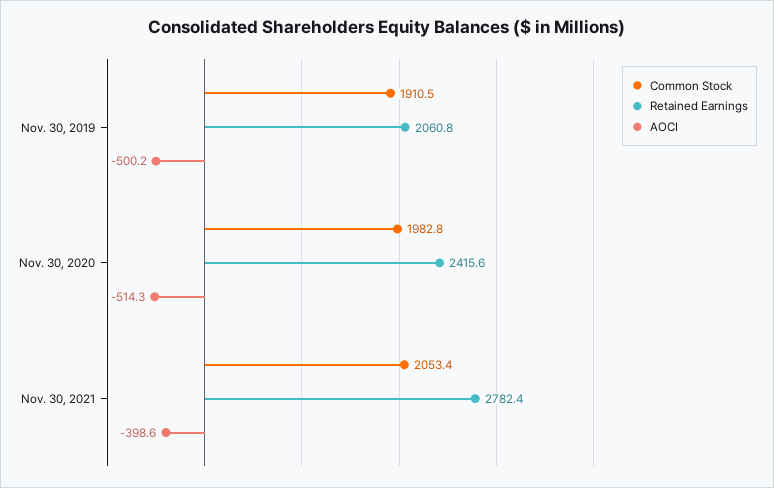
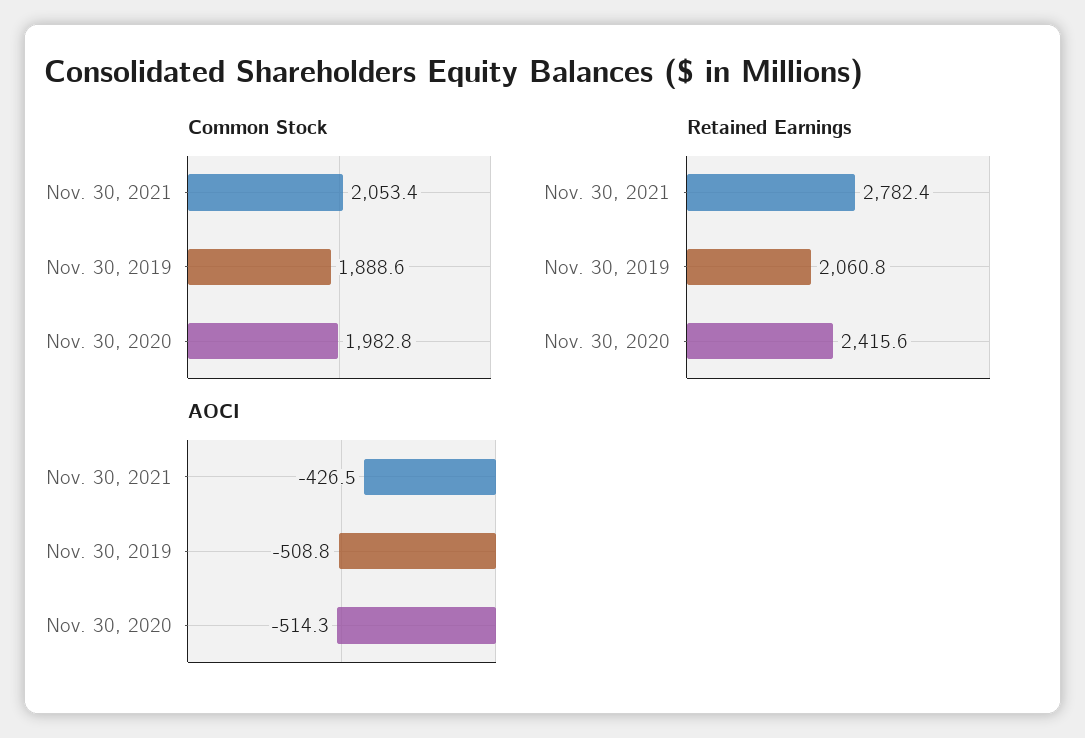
Common Stock, Nov. 30, 2019: 1910.5 -> 1888.6
AOCI, Nov. 30, 2019: -500.2 -> -508.8
AOCI, Nov. 30, 2021: -398.6 -> -426.5

